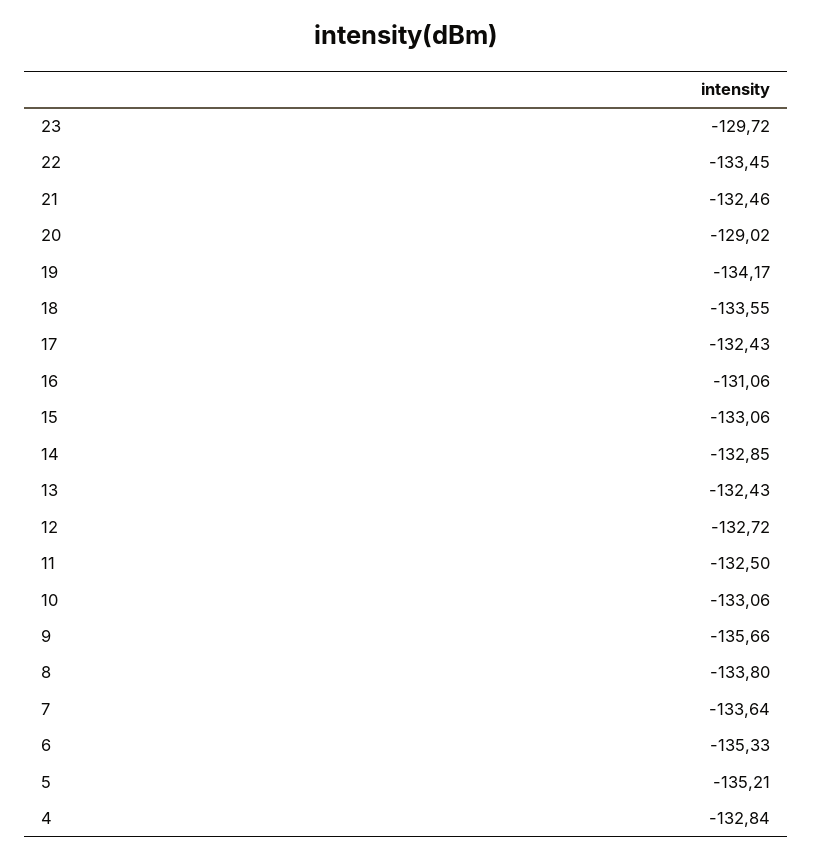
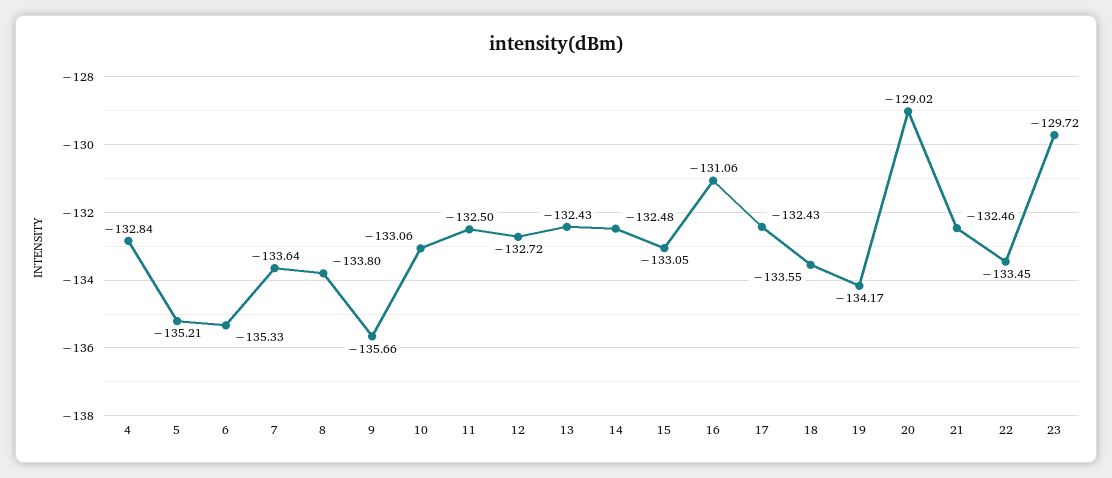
15: -133.06 -> -133.05
14: -132.85 -> -132.48

